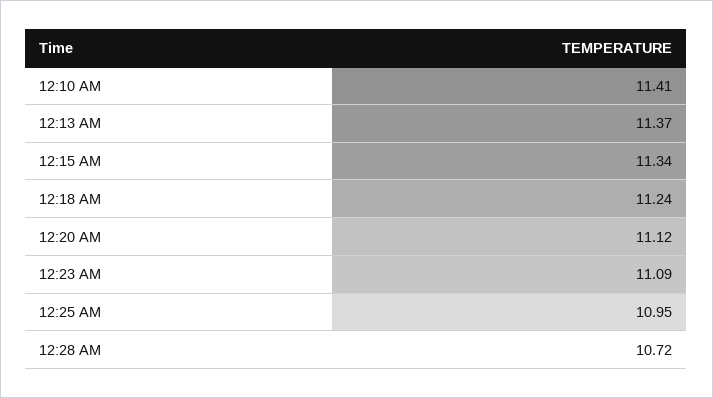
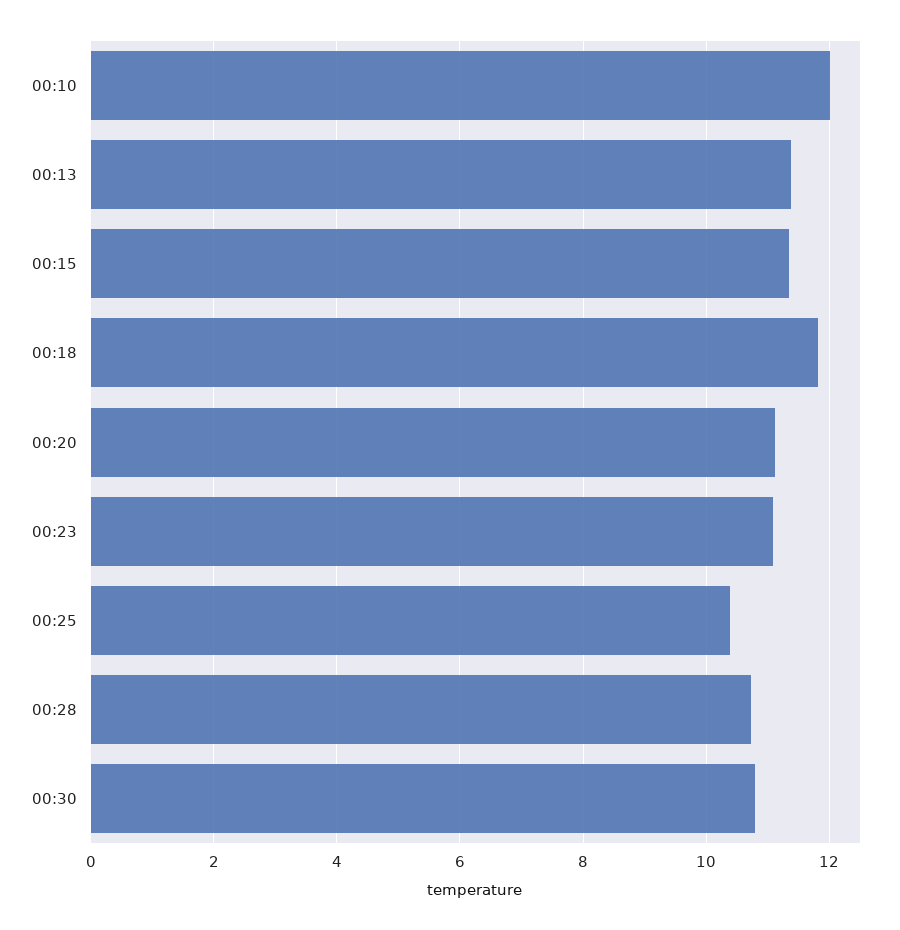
12:10 AM: 11.41 -> 12
12:18 AM: 11.24 -> 11.8
12:25 AM: 10.95 -> 10.4
00:30: none -> 10.8

